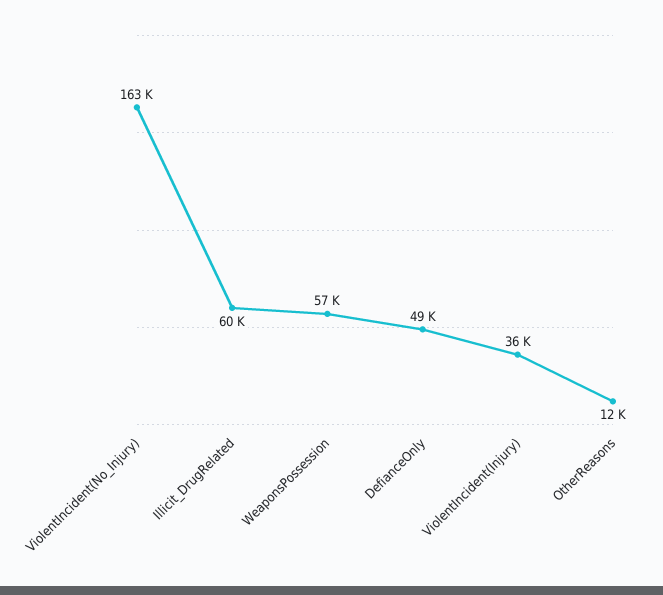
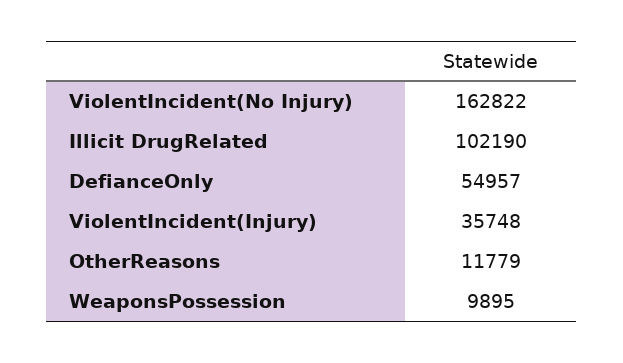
Illicit_DrugRelated: 60000 -> 102190
WeaponsPossession: 57000 -> 9895
DefianceOnly: 49000 -> 54957

